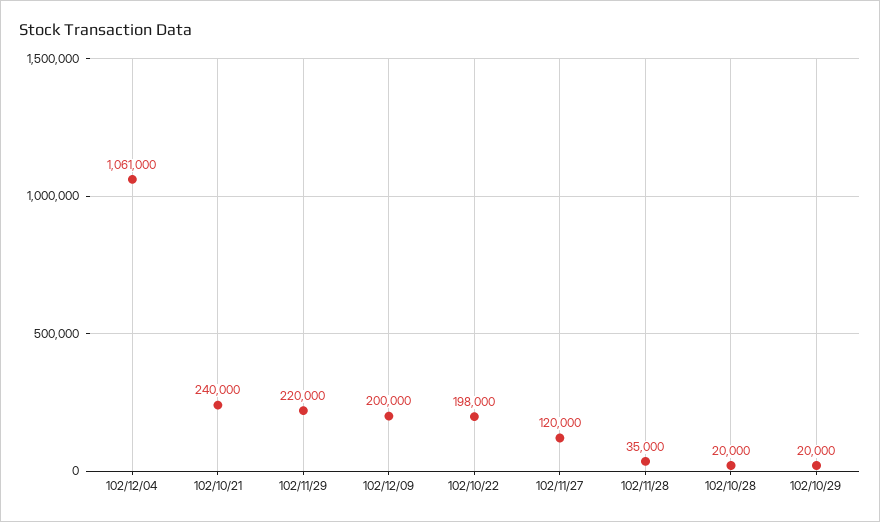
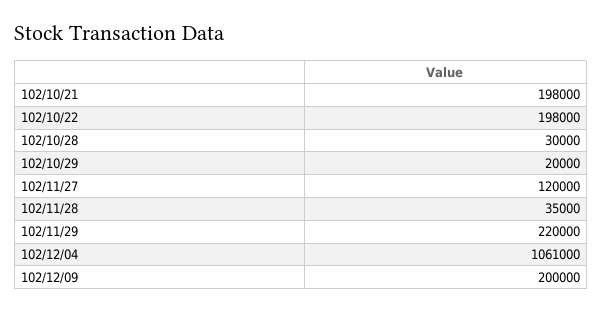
102/10/21: 240000 -> 198000
102/10/28: 20000 -> 30000

